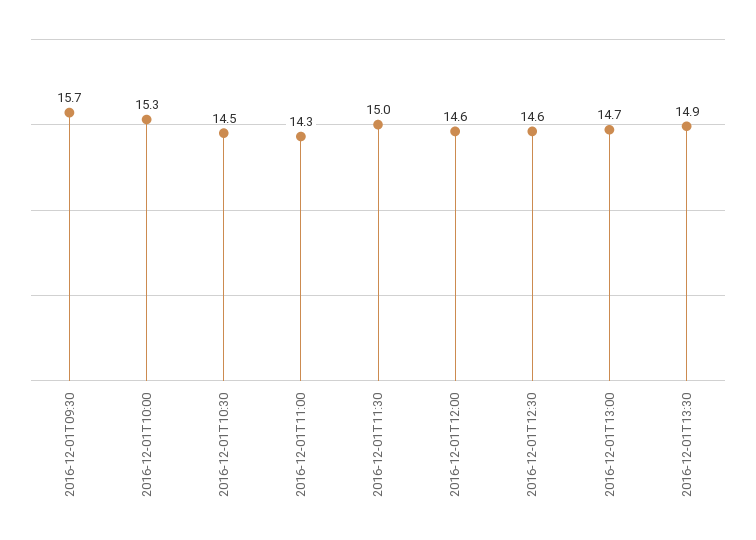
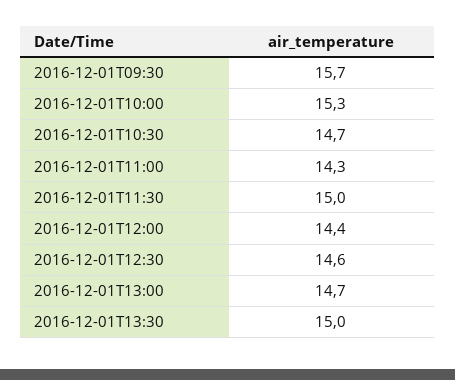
2016-12-01T10:30: 14.5 -> 14.7
2016-12-01T12:00: 14.6 -> 14.4
2016-12-01T13:30: 14.9 -> 15

